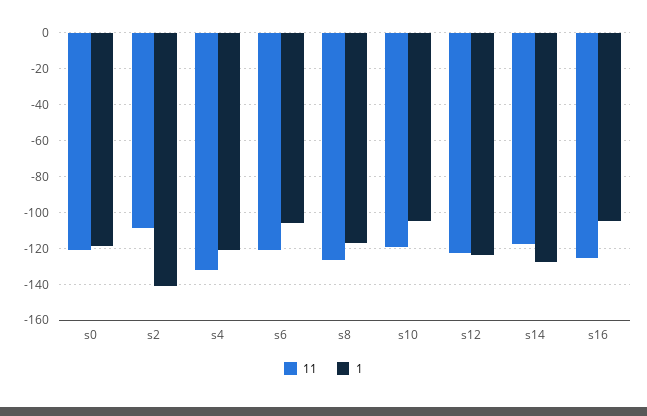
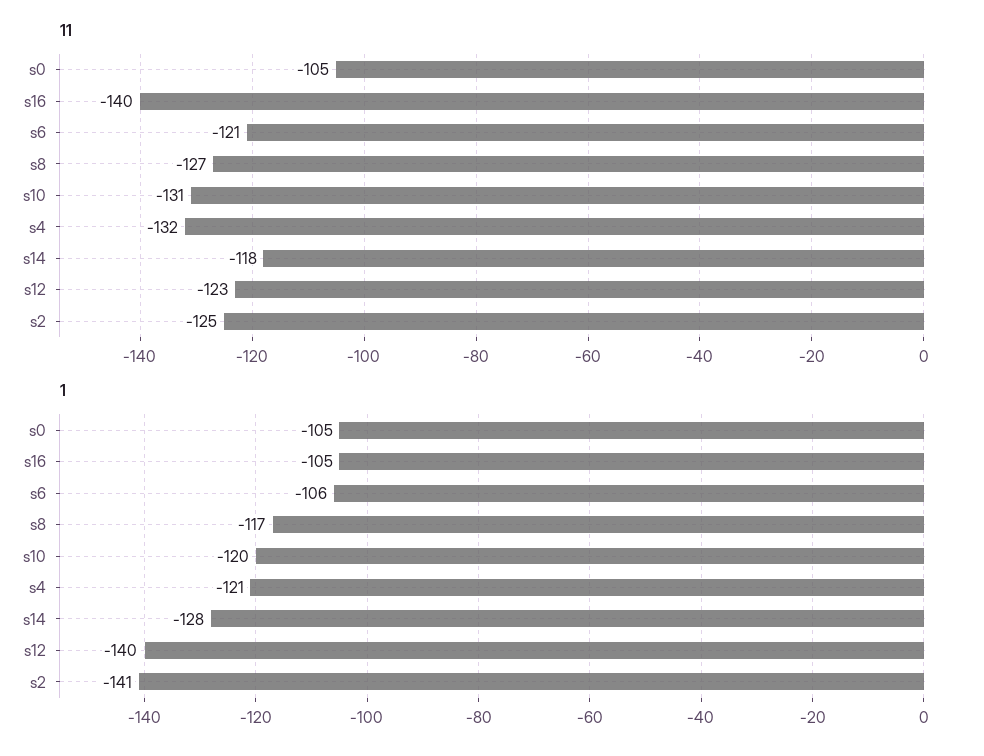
11, s0: -120 -> -105
1, s0: -120 -> -105
11, s2: -110 -> -125
11, s10: -120 -> -131
1, s10: -105 -> -120
1, s12: -125 -> -140
11, s16: -125 -> -140

